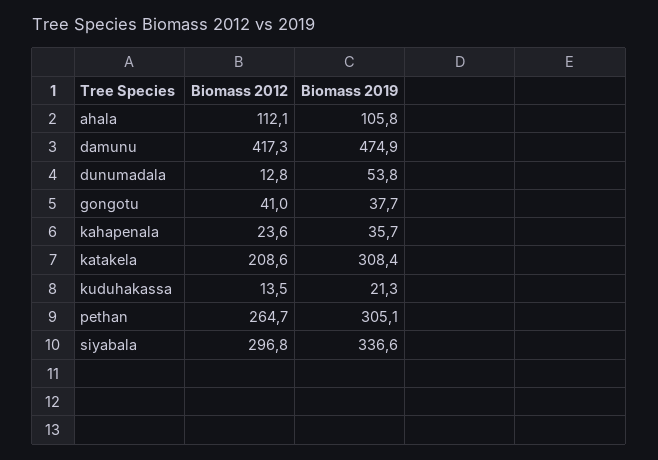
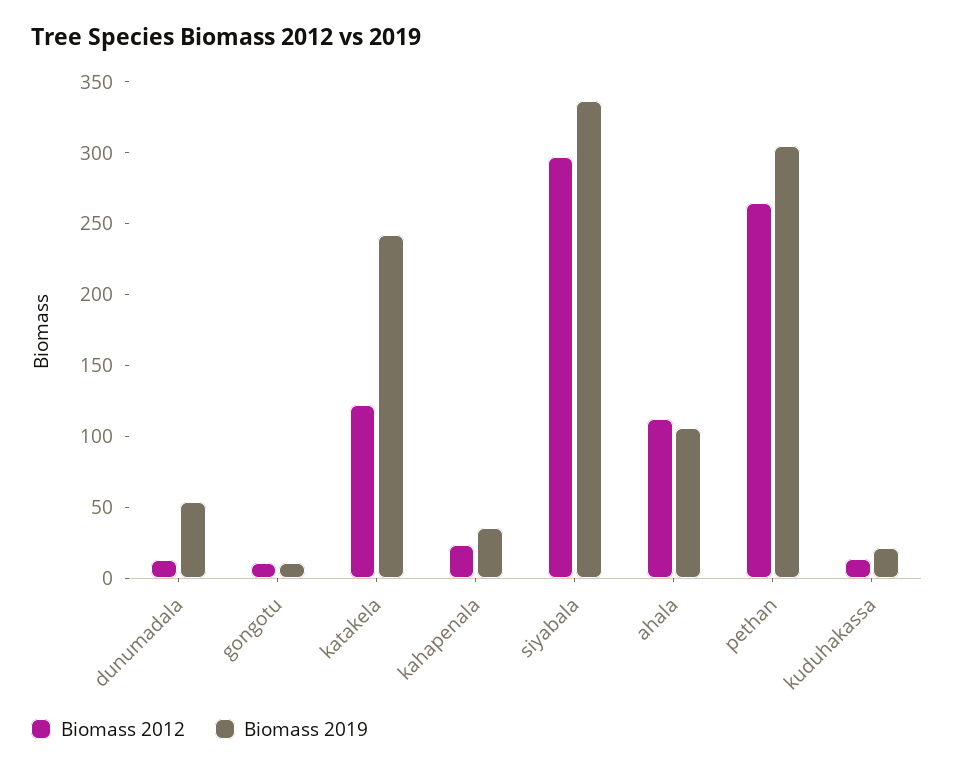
Biomass 2012, damunu: 417.3 -> none
Biomass 2019, damunu: 474.9 -> none
Biomass 2012, gongotu: 41 -> 10
Biomass 2019, gongotu: 37.7 -> 10
Biomass 2012, katakela: 208.6 -> 120
Biomass 2019, katakela: 308.4 -> 240

